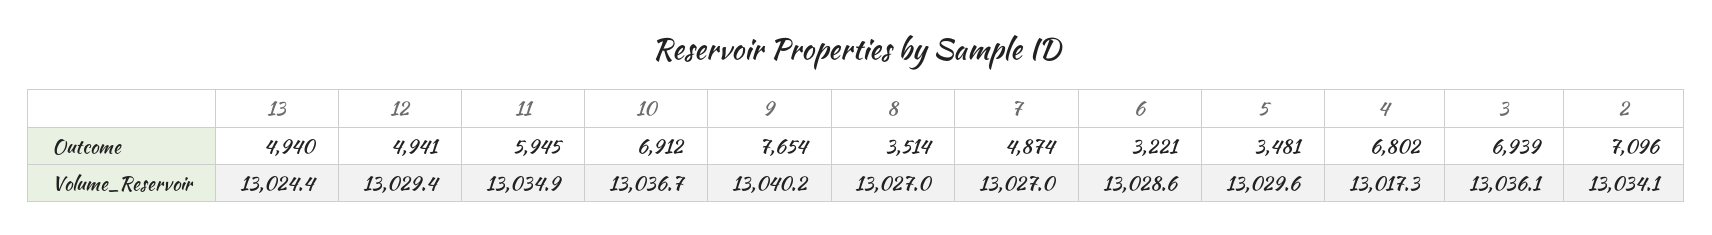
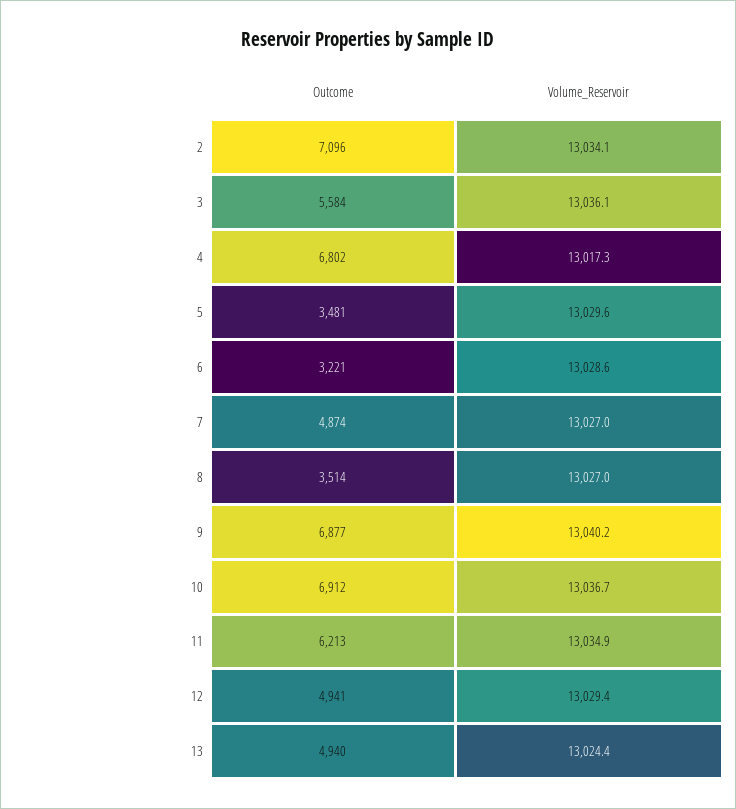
11, Outcome: 5945 -> 6213
9, Outcome: 7654 -> 6877
3, Outcome: 6939 -> 5584

